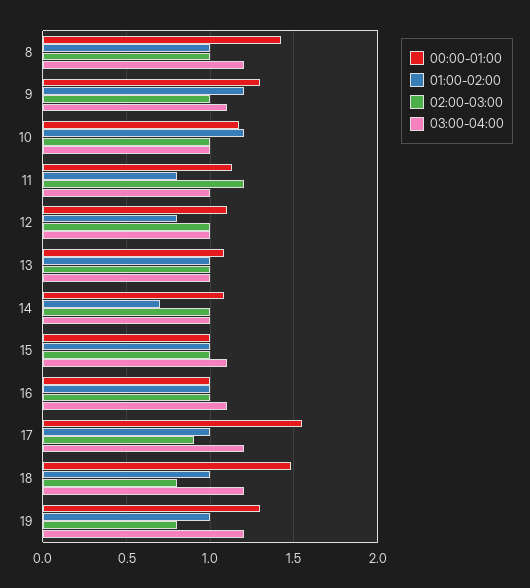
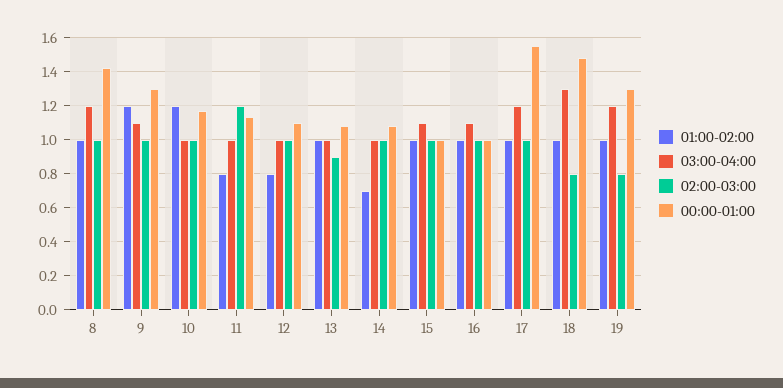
02:00-03:00, 13: 1 -> 0.9
02:00-03:00, 17: 0.9 -> 1
03:00-04:00, 18: 1.2 -> 1.3

